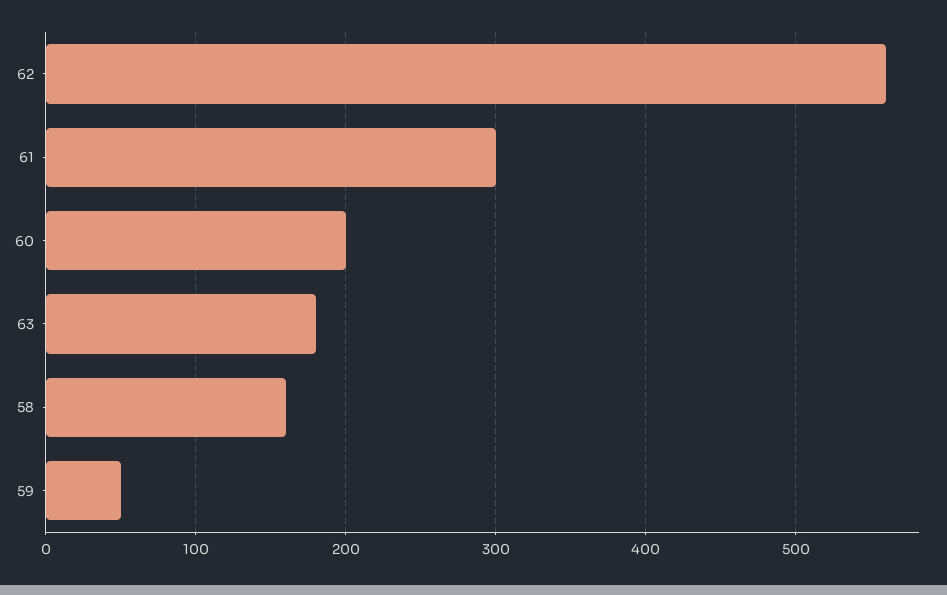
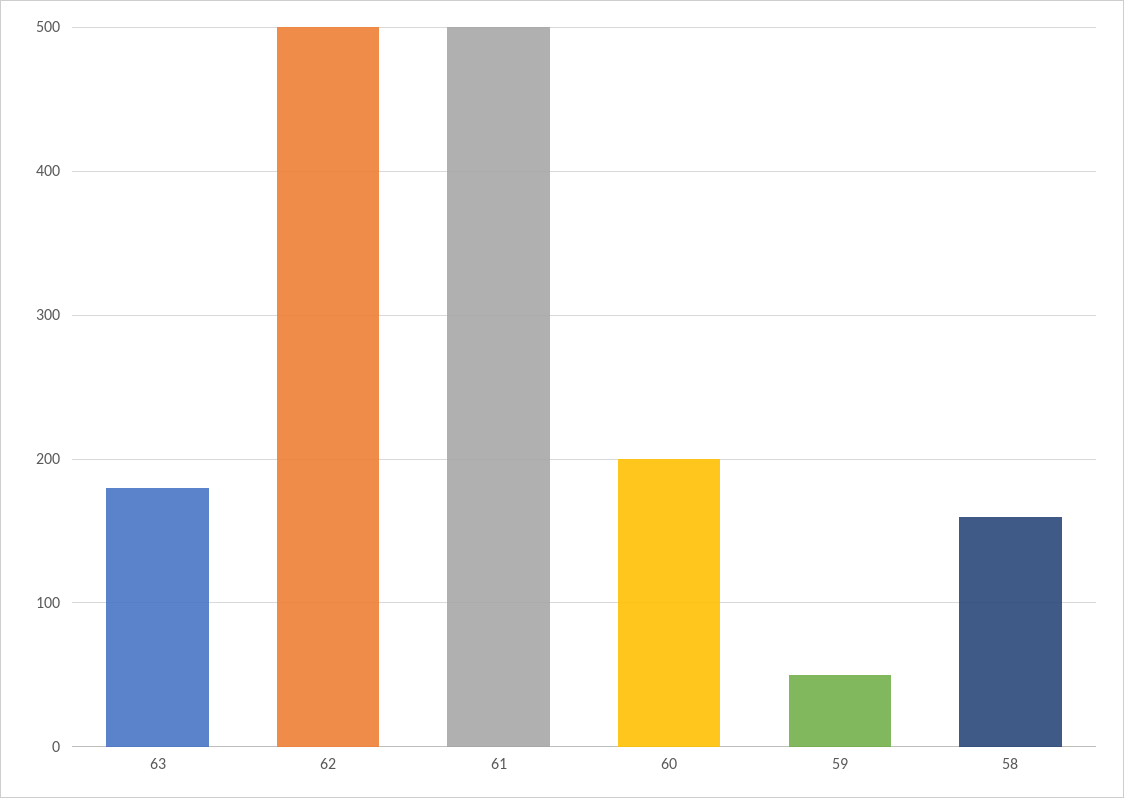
62: 560 -> 500
61: 300 -> 500

